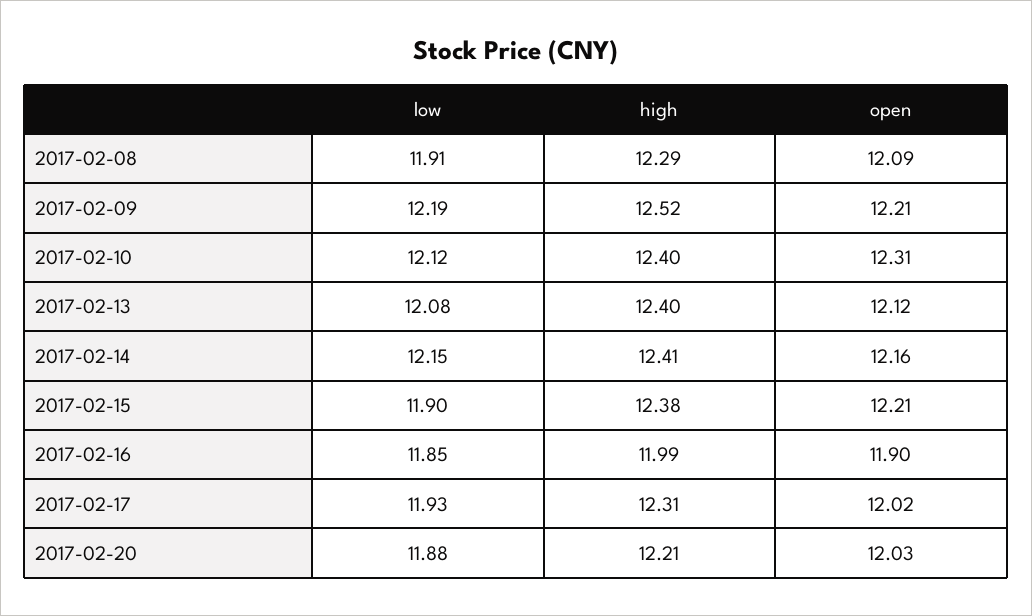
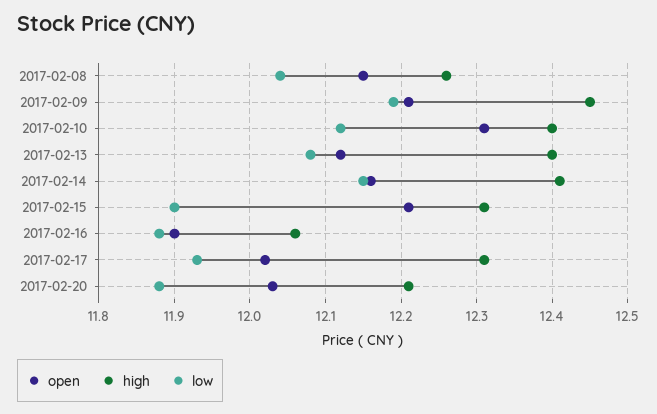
low, 2017-02-08: 11.91 -> 12.04
high, 2017-02-08: 12.29 -> 12.26
open, 2017-02-08: 12.09 -> 12.15
high, 2017-02-09: 12.52 -> 12.45
high, 2017-02-15: 12.38 -> 12.31
low, 2017-02-16: 11.85 -> 11.88
high, 2017-02-16: 11.99 -> 12.06

